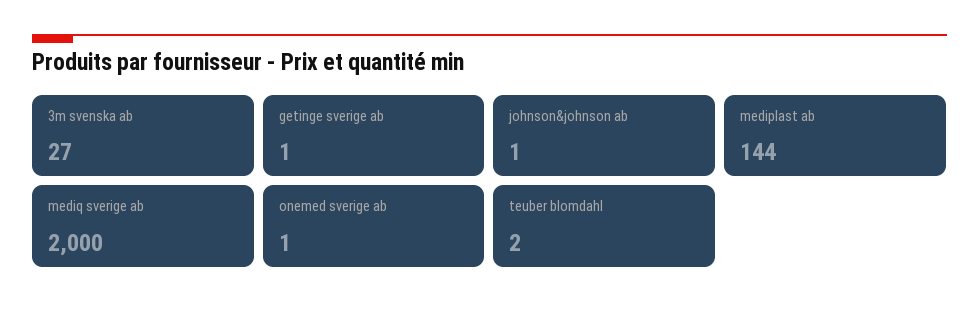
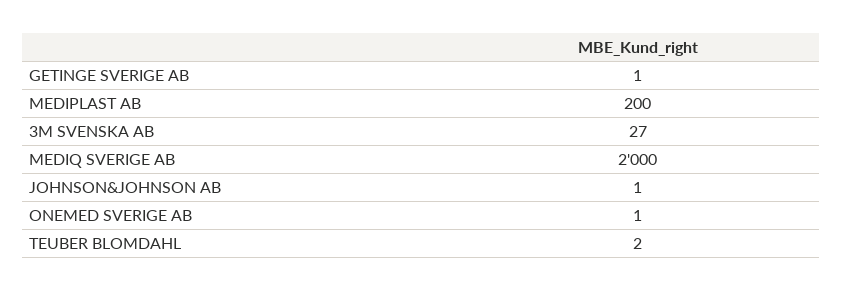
mediplast ab: 144 -> 200

